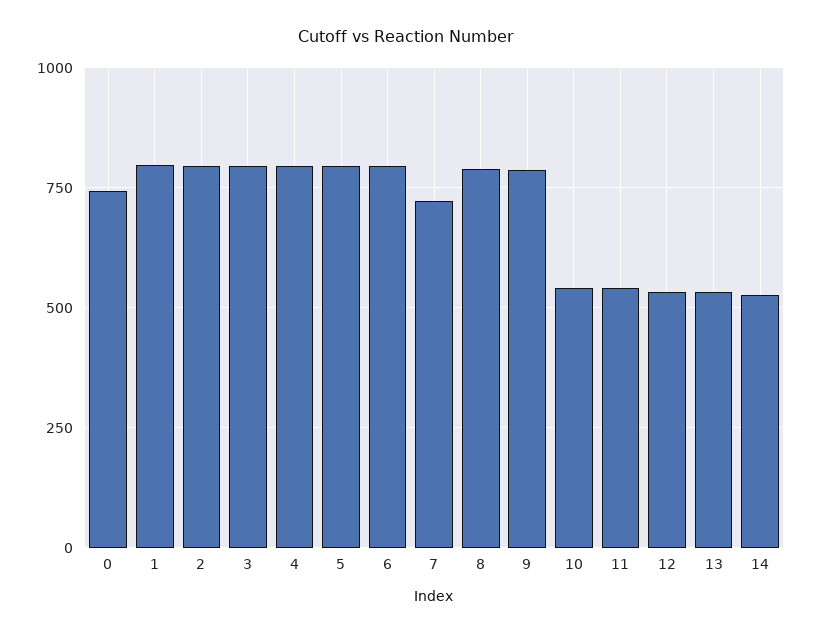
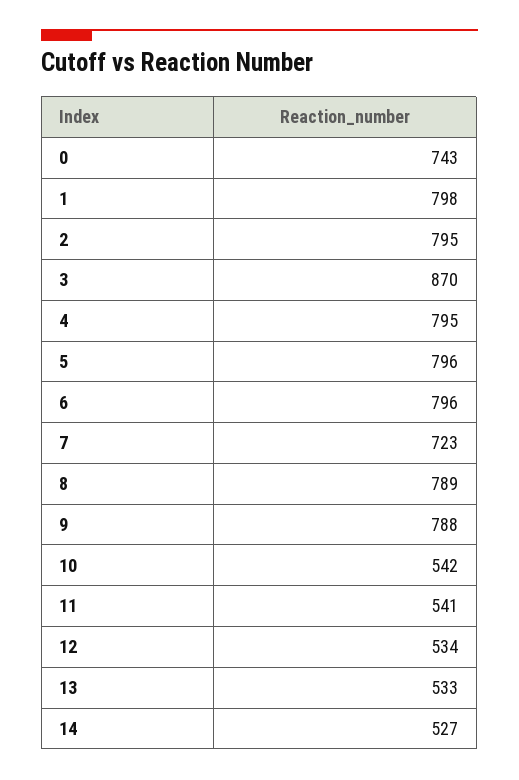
3: 800 -> 870

